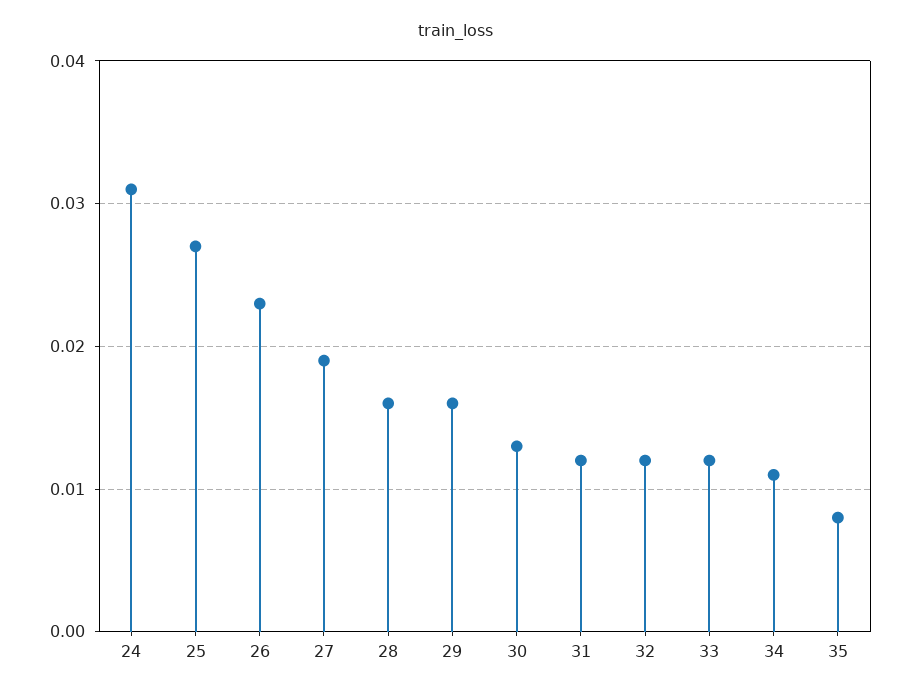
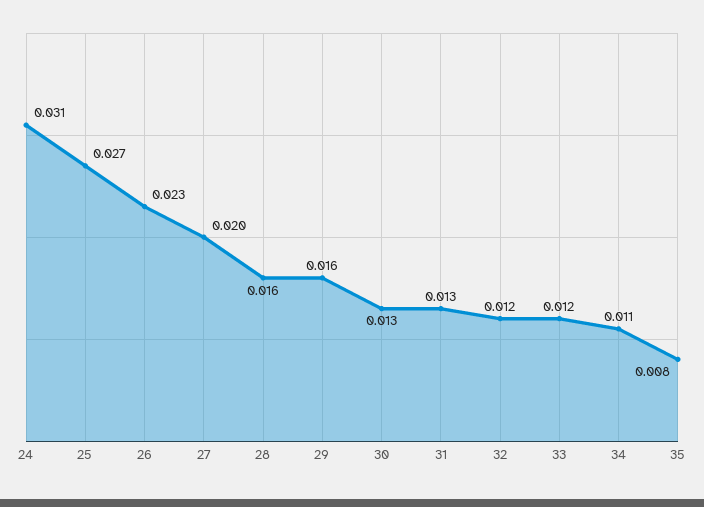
27: 0.019 -> 0.02
31: 0.012 -> 0.013

